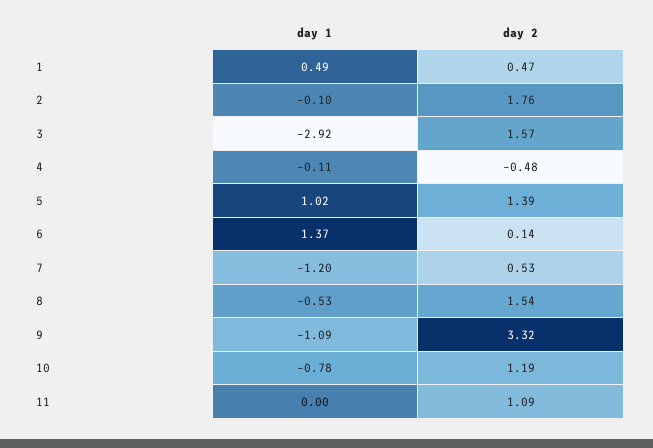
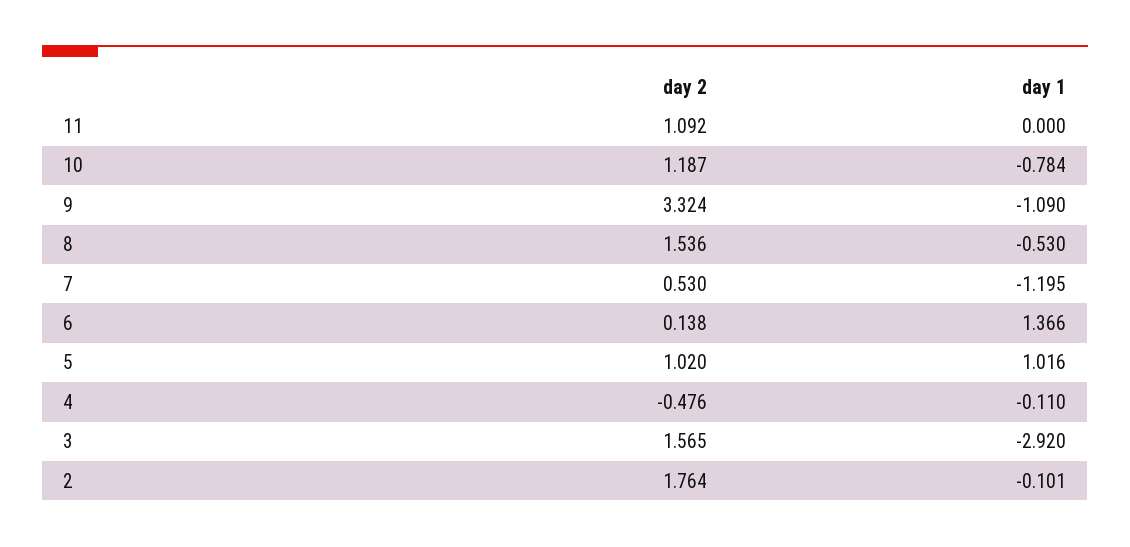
day 1, 1: 0.49 -> none
day 2, 1: 0.47 -> none
day 2, 5: 1.39 -> 1.02

